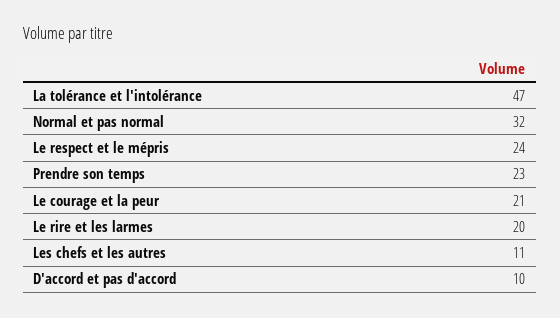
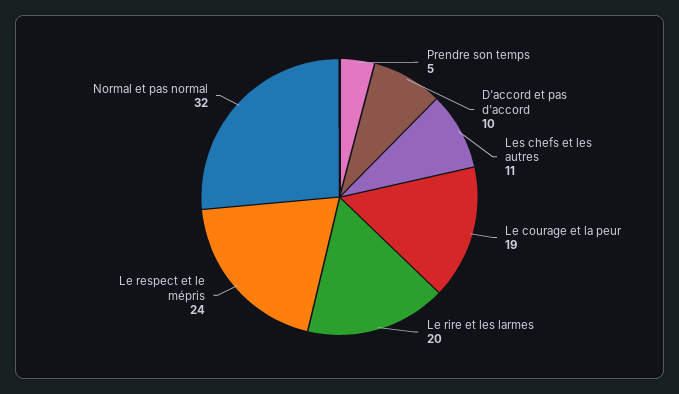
La tolérance et l'intolérance: 47 -> none
Prendre son temps: 23 -> 5
Le courage et la peur: 21 -> 19

